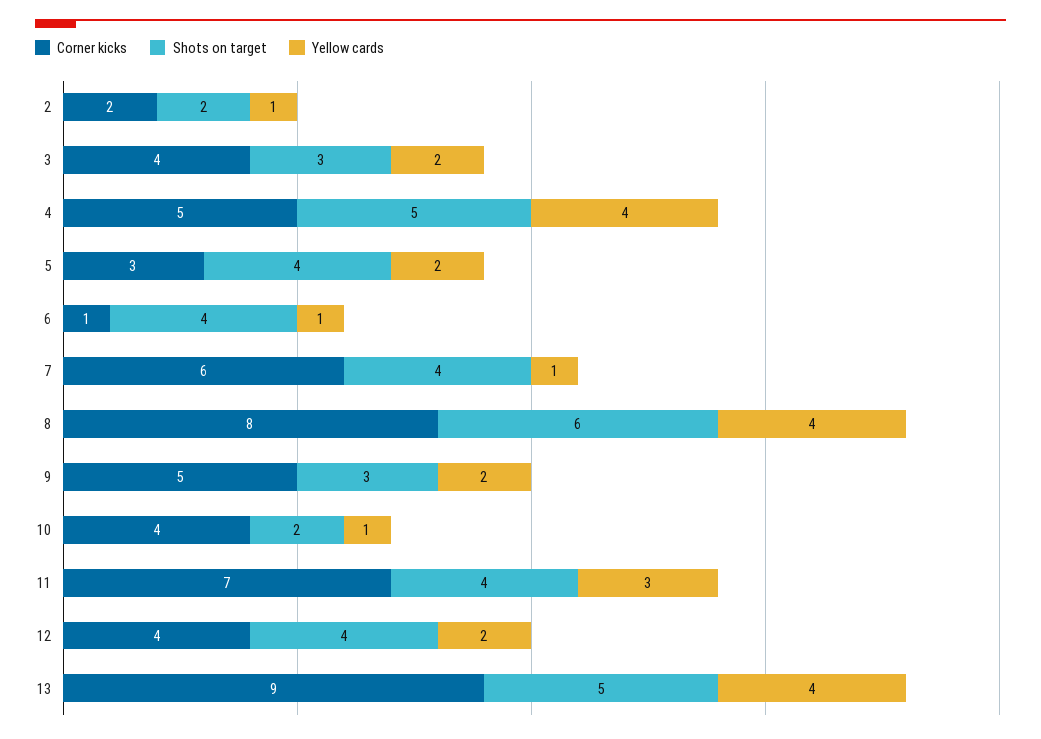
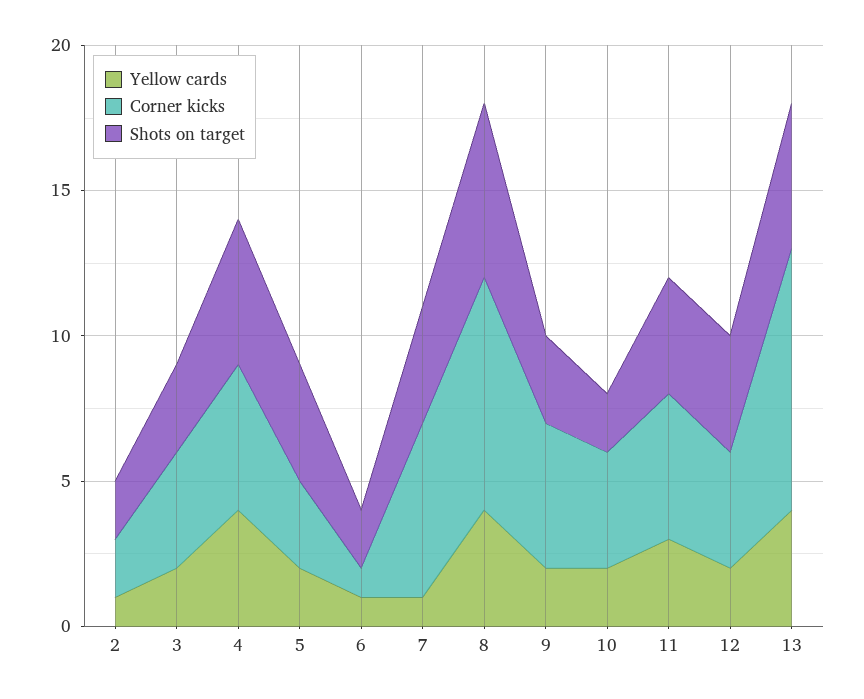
Shots on target, 6: 4 -> 2
Yellow cards, 10: 1 -> 2
Corner kicks, 11: 7 -> 5

